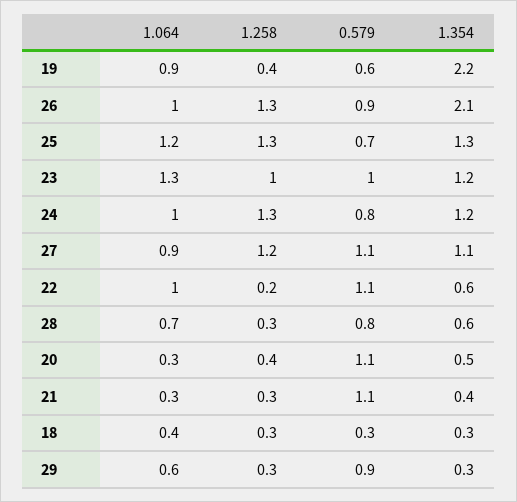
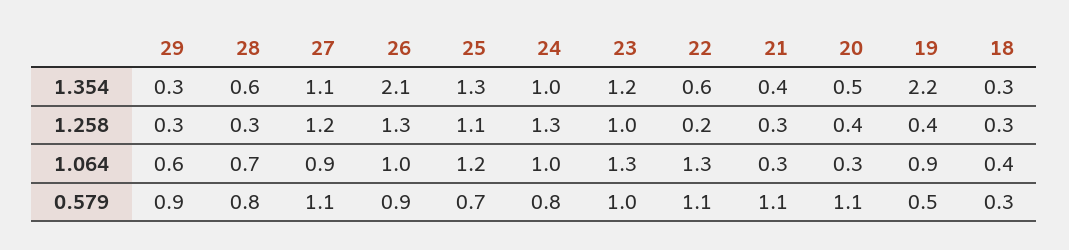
0.579, 19: 0.6 -> 0.5
1.258, 25: 1.3 -> 1.1
1.354, 24: 1.2 -> 1
1.064, 22: 1 -> 1.3

